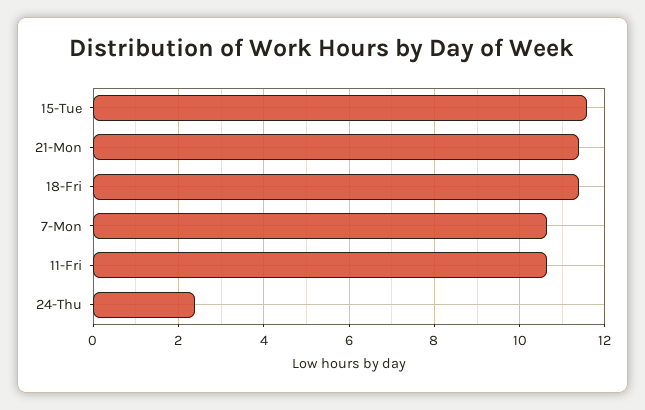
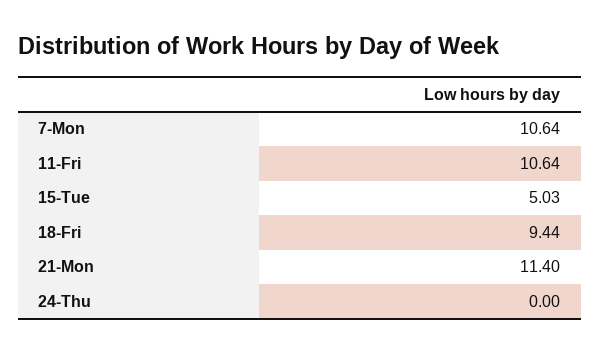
15-Tue: 11.6 -> 5.03
18-Fri: 11.4 -> 9.44
24-Thu: 2.4 -> 0

